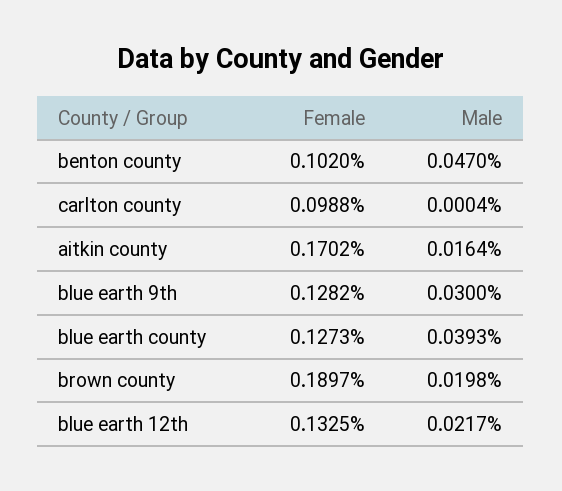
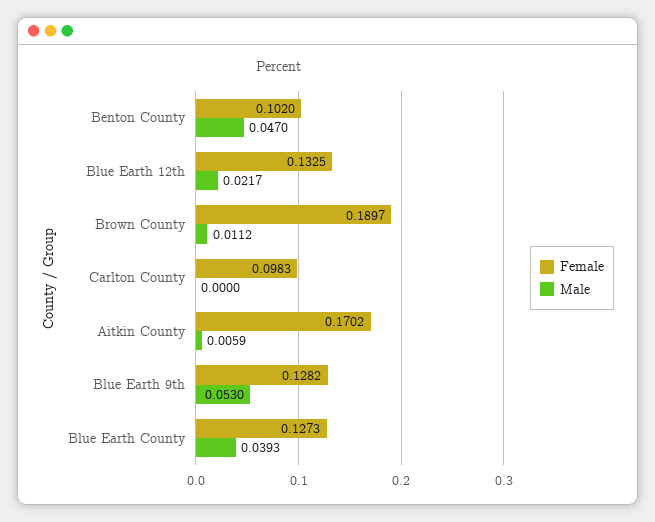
Female, carlton county: 0.0988 -> 0.0983
Male, carlton county: 0.0004 -> 0
Male, aitkin county: 0.0164 -> 0.0059
Male, blue earth 9th: 0.03 -> 0.053
Male, brown county: 0.0198 -> 0.0112

